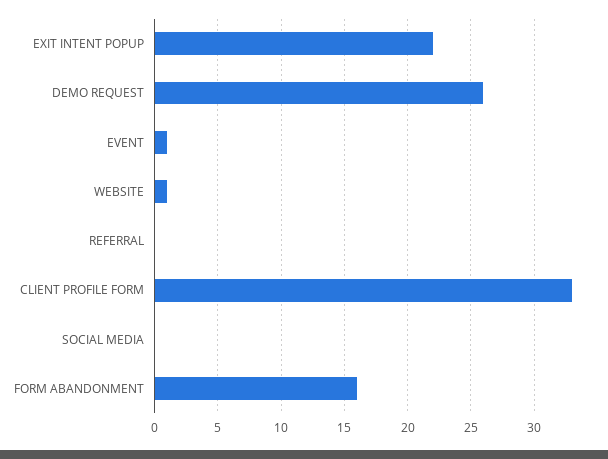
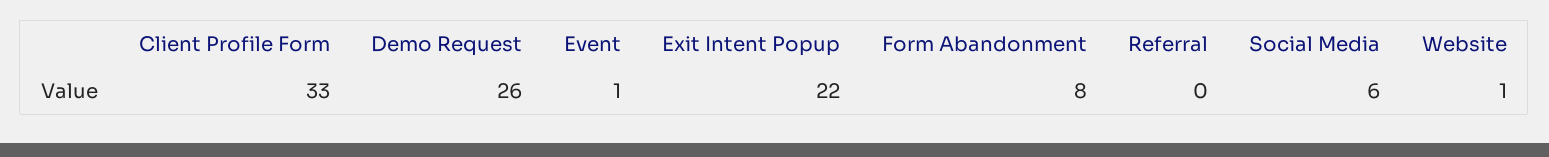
SOCIAL MEDIA: 0 -> 6
FORM ABANDONMENT: 16 -> 8

